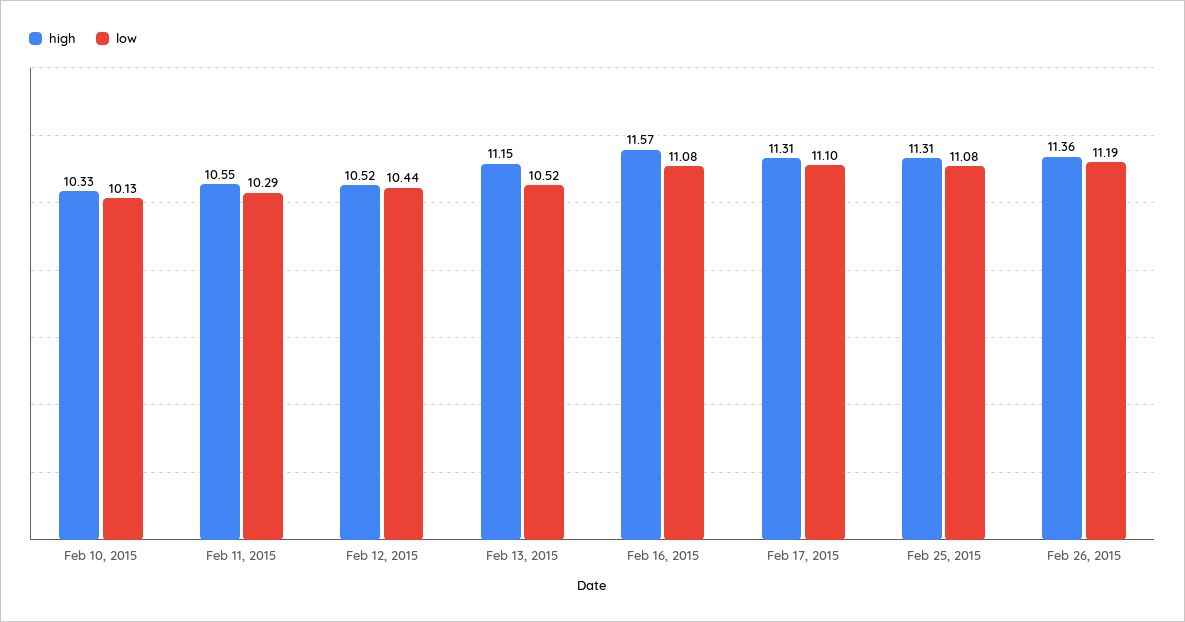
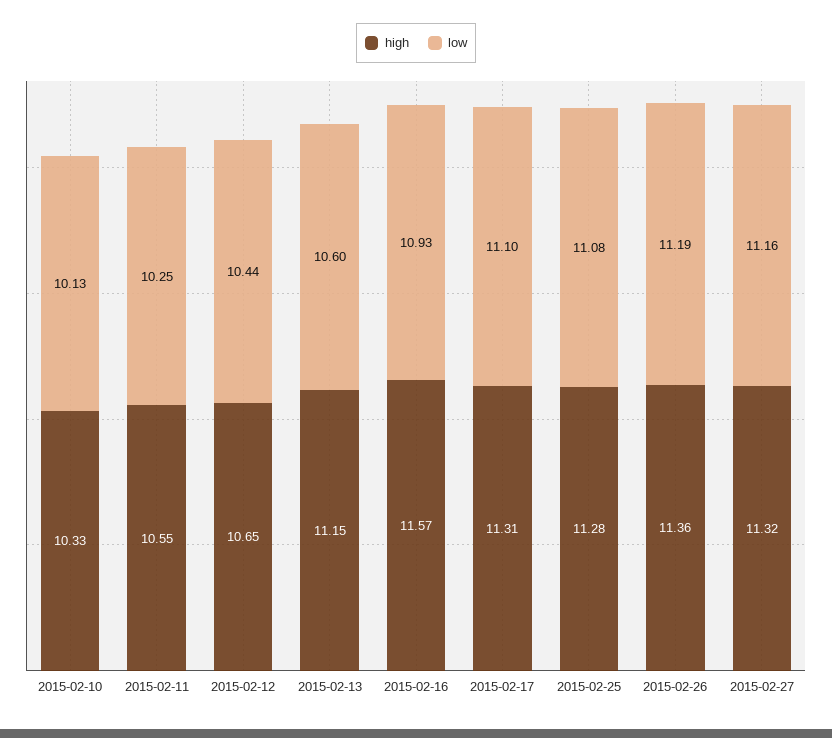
low, Feb 11, 2015: 10.29 -> 10.25
high, Feb 12, 2015: 10.52 -> 10.65
low, Feb 13, 2015: 10.52 -> 10.6
low, Feb 16, 2015: 11.08 -> 10.93
high, Feb 25, 2015: 11.31 -> 11.28
high, 2015-02-27: none -> 11.32
low, 2015-02-27: none -> 11.16

